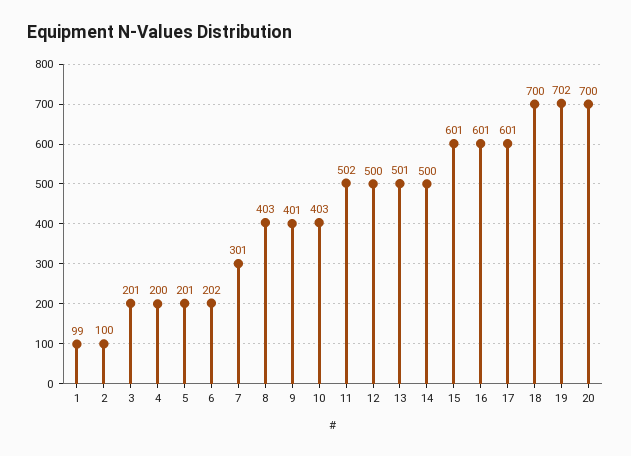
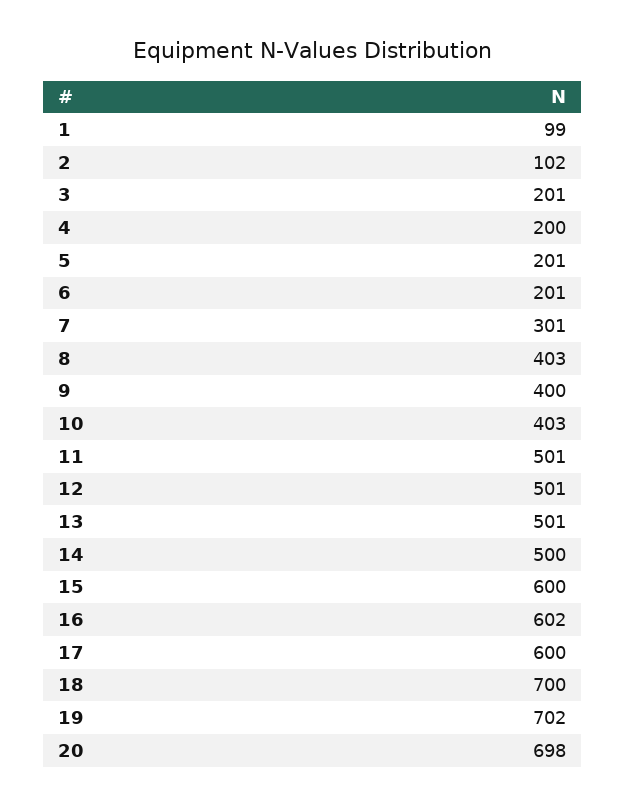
2: 100 -> 102
6: 202 -> 201
9: 401 -> 400
11: 502 -> 501
12: 500 -> 501
15: 601 -> 600
16: 601 -> 602
17: 601 -> 600
20: 700 -> 698

